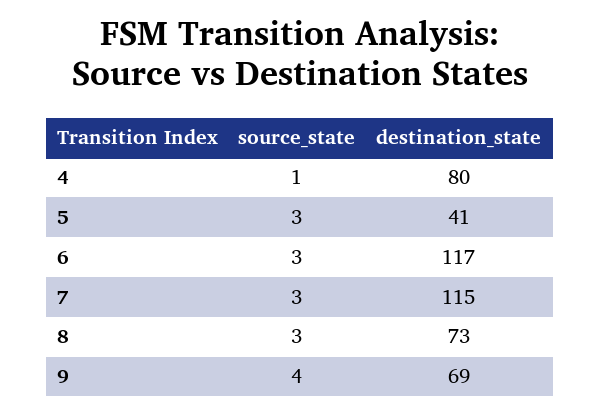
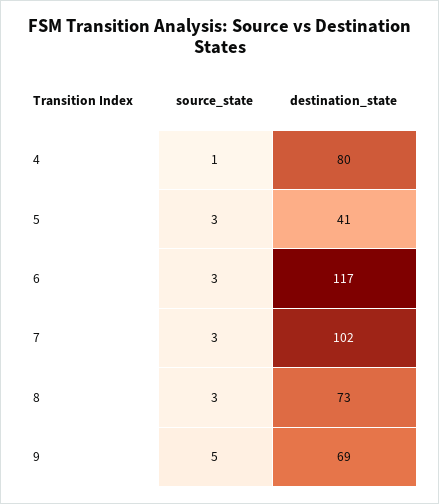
destination_state, 7: 115 -> 102
source_state, 9: 4 -> 5

